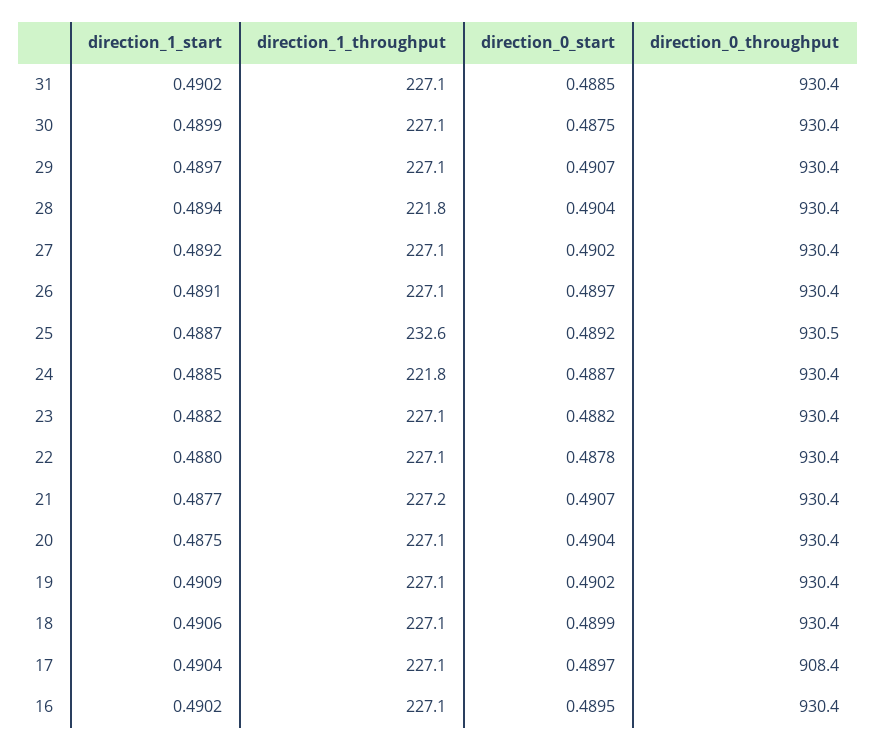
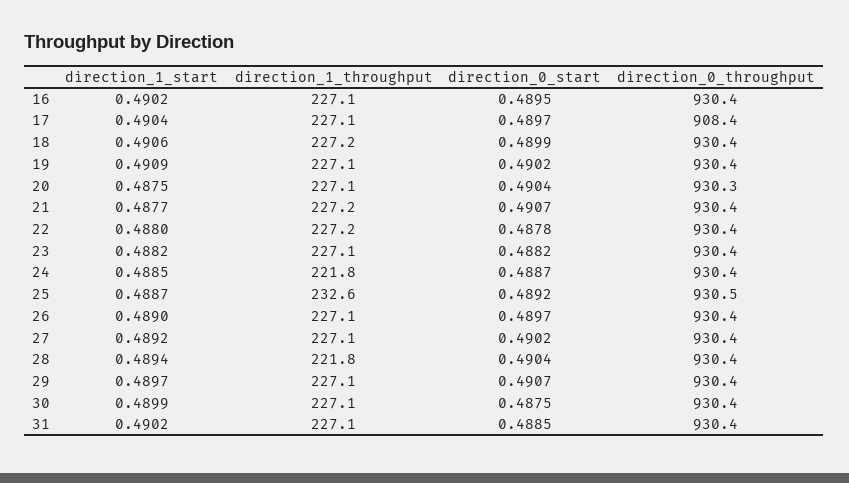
direction_1_start, 26: 0.4891 -> 0.489
direction_1_throughput, 22: 227.1 -> 227.2
direction_0_throughput, 20: 930.4 -> 930.3
direction_1_throughput, 18: 227.1 -> 227.2

